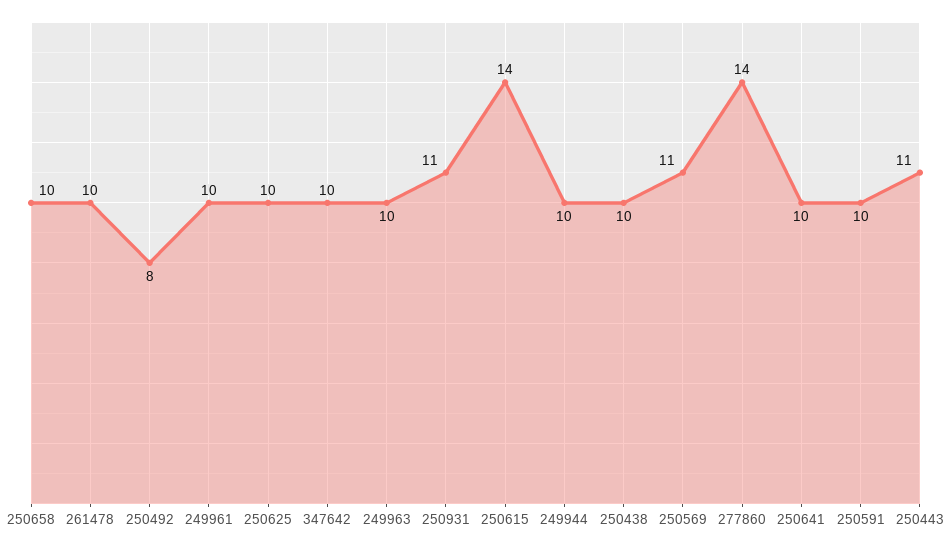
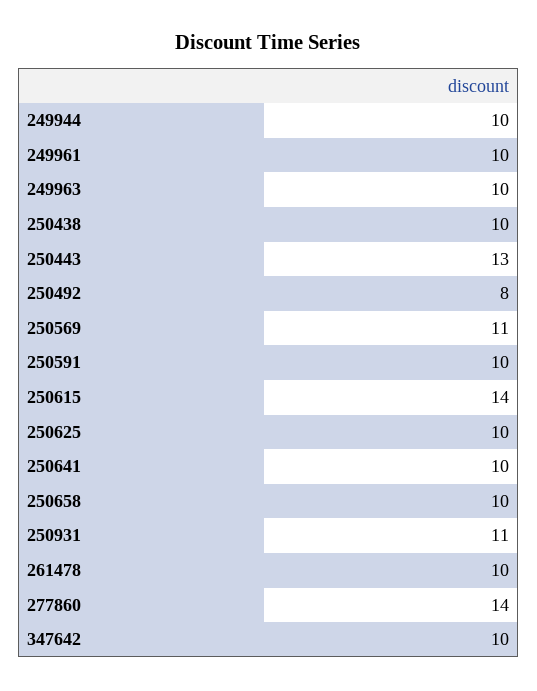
250443: 11 -> 13

